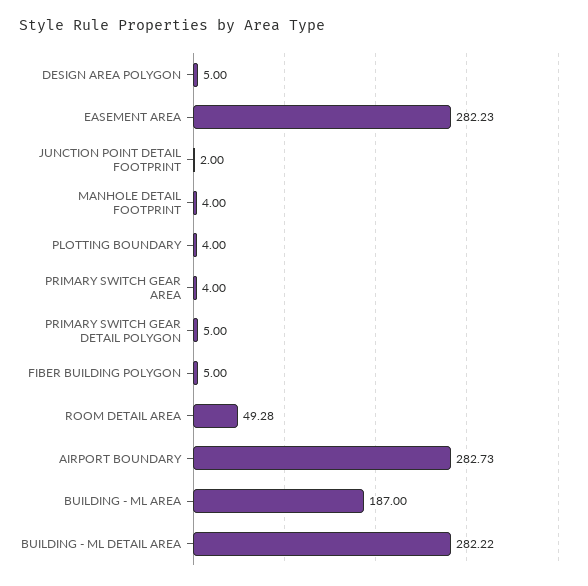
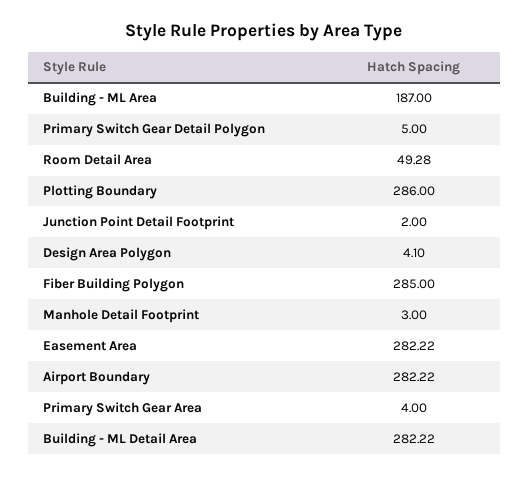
DESIGN AREA POLYGON: 5 -> 4.1
EASEMENT AREA: 282.23 -> 282.22
MANHOLE DETAIL FOOTPRINT: 4 -> 3
PLOTTING BOUNDARY: 4 -> 286
FIBER BUILDING POLYGON: 5 -> 285
AIRPORT BOUNDARY: 282.73 -> 282.22

